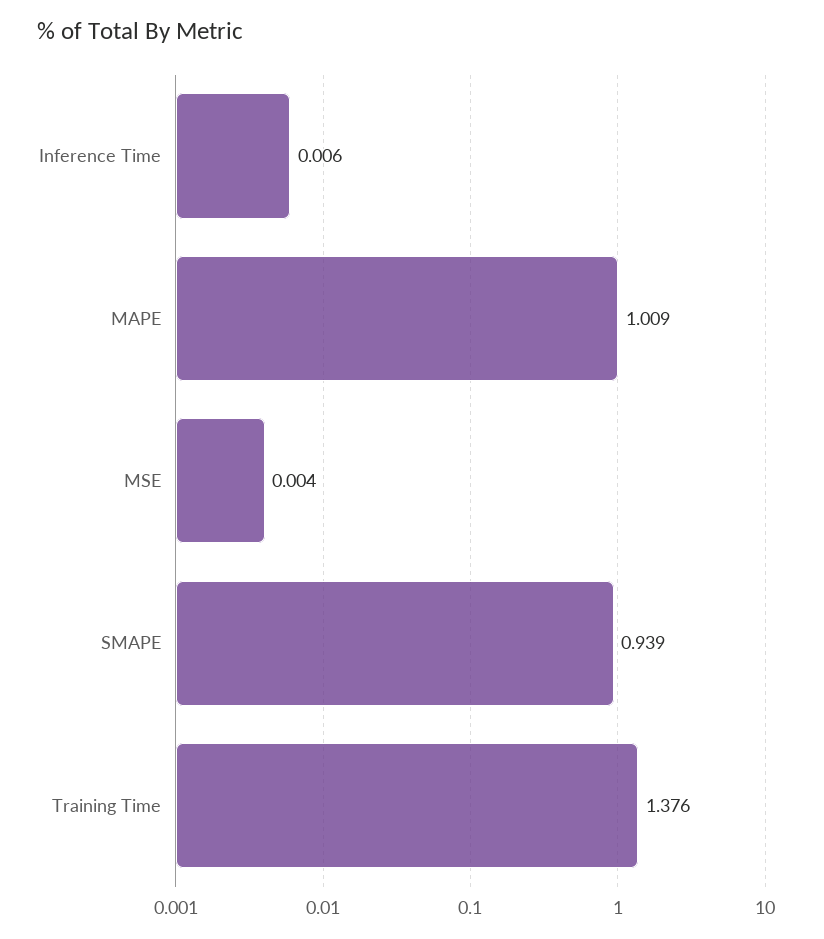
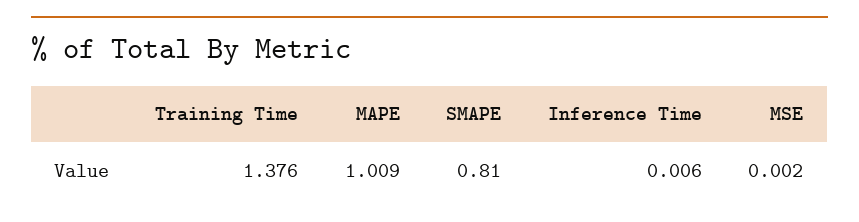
MSE: 0.004 -> 0.002
SMAPE: 0.939 -> 0.81

